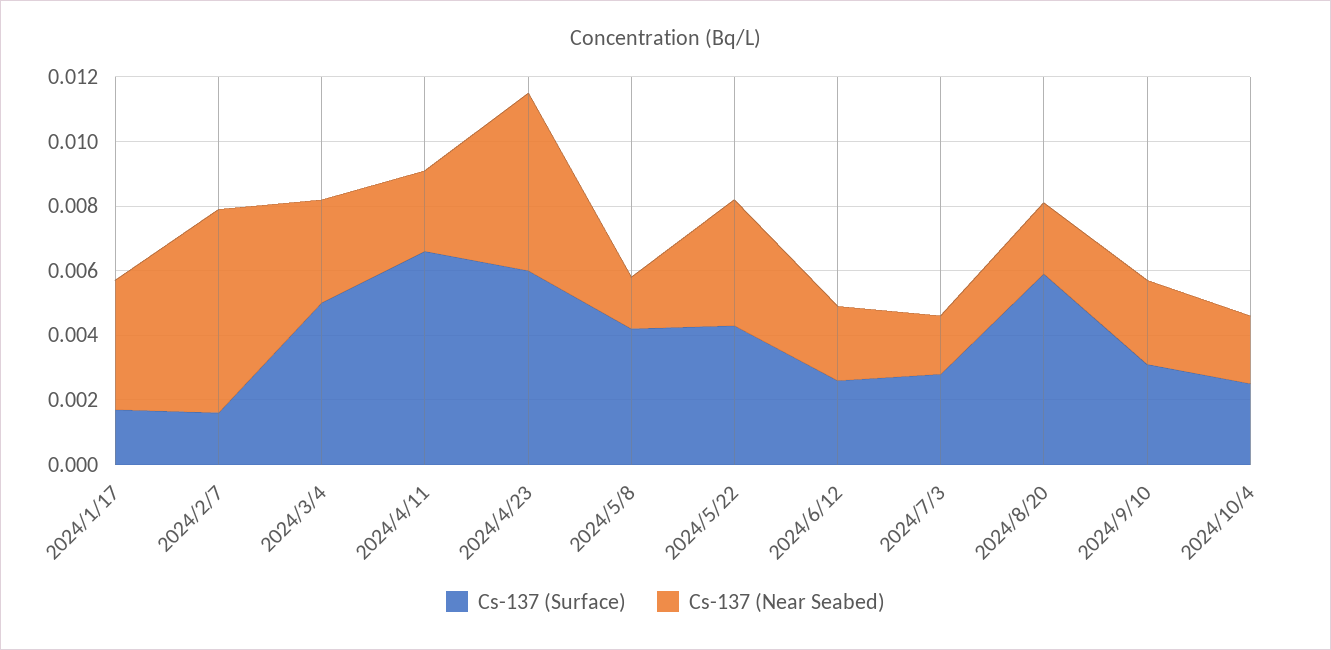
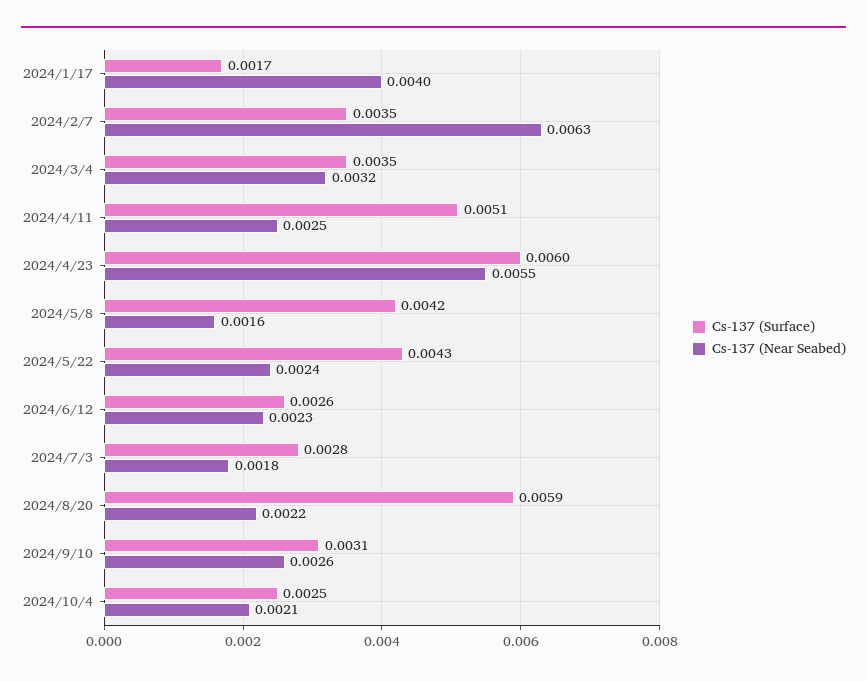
Cs-137 (Surface), 2024/2/7: 0.0015 -> 0.0035
Cs-137 (Surface), 2024/3/4: 0.005 -> 0.0035
Cs-137 (Surface), 2024/4/11: 0.0065 -> 0.0051
Cs-137 (Near Seabed), 2024/5/22: 0.004 -> 0.0024

